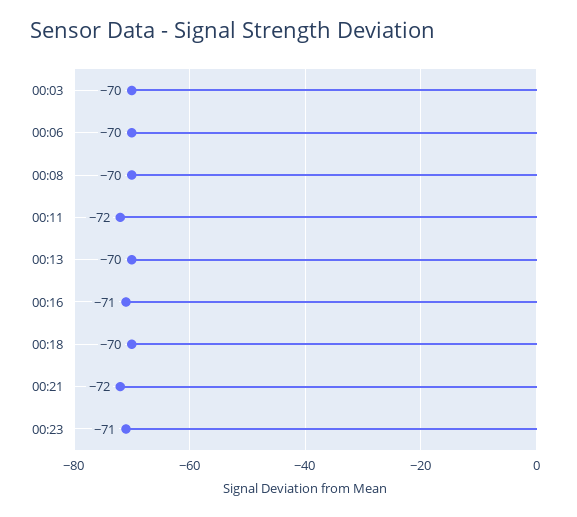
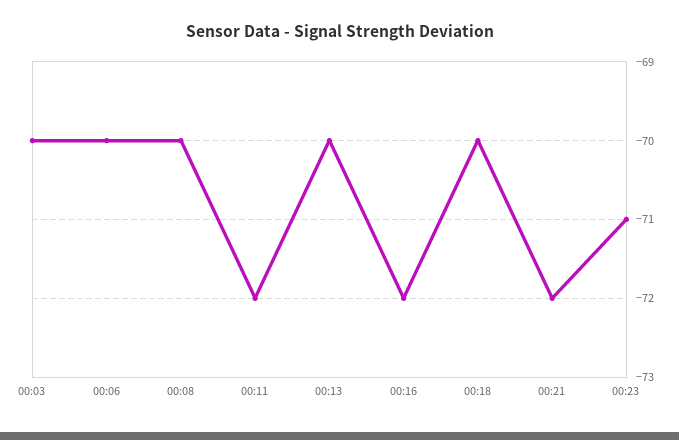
00:16: -71 -> -72

